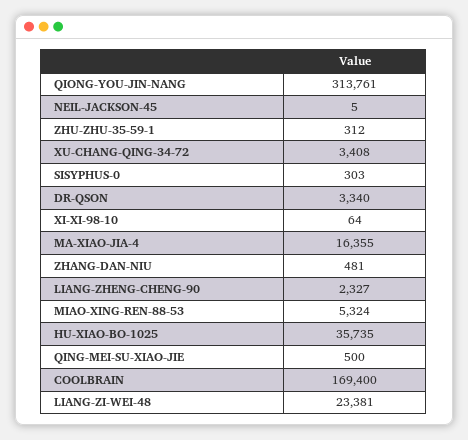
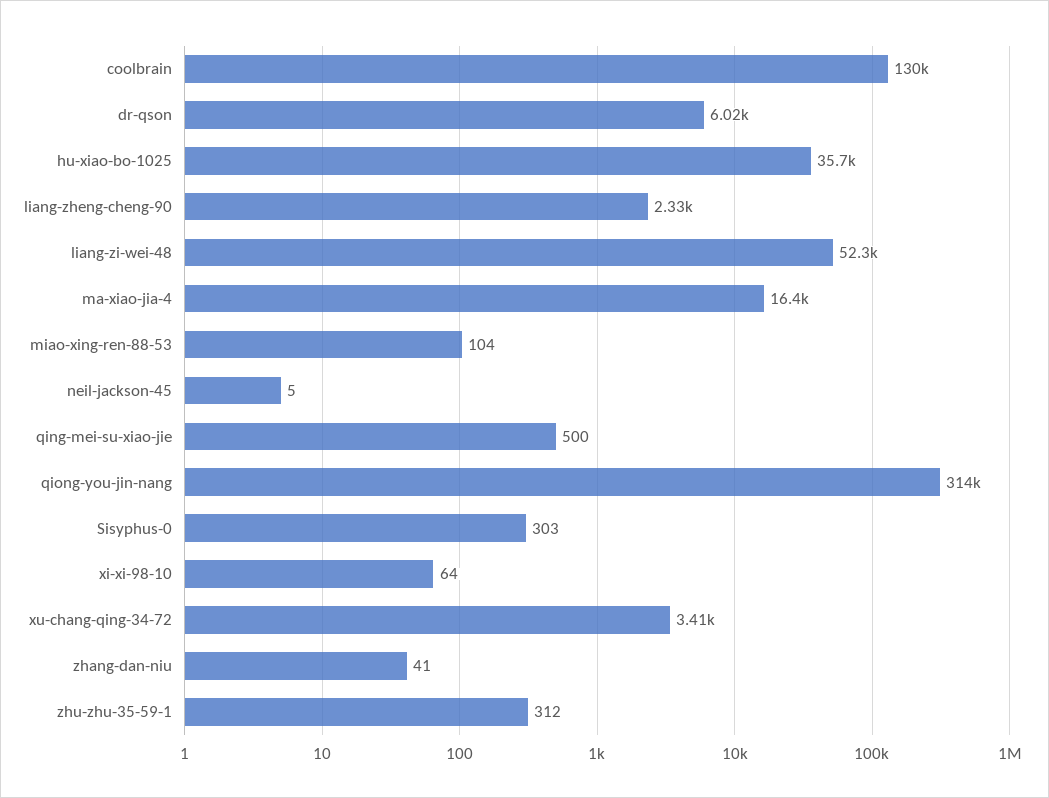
DR-QSON: 3340 -> 6020
ZHANG-DAN-NIU: 481 -> 41
MIAO-XING-REN-88-53: 5324 -> 104
COOLBRAIN: 169400 -> 130000
LIANG-ZI-WEI-48: 23381 -> 52300

